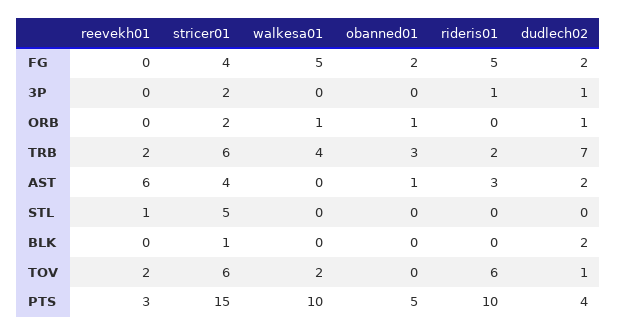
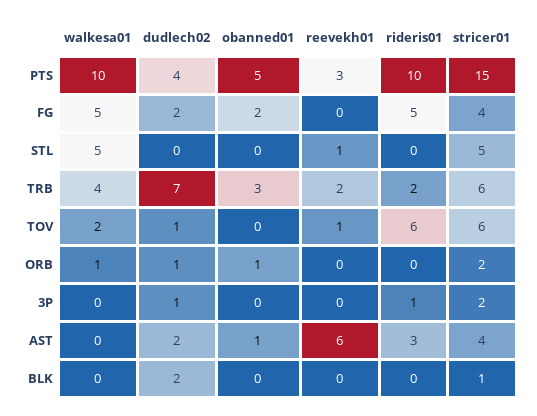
walkesa01, STL: 0 -> 5
reevekh01, TOV: 2 -> 1

